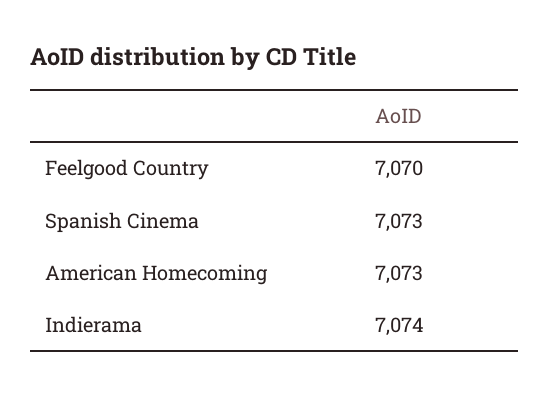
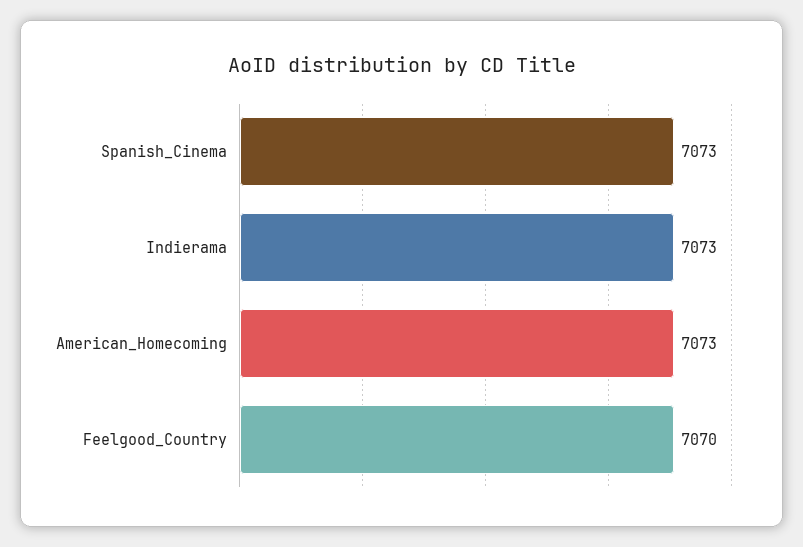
Indierama: 7074 -> 7073

